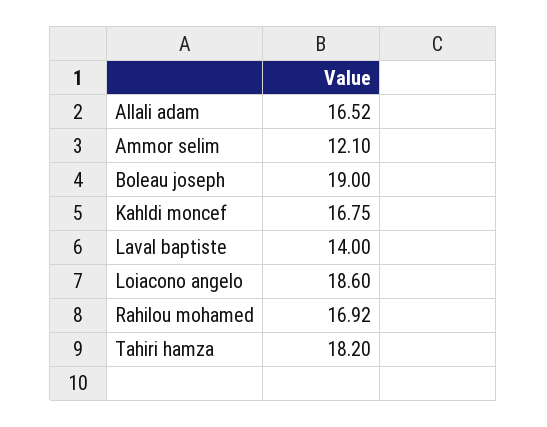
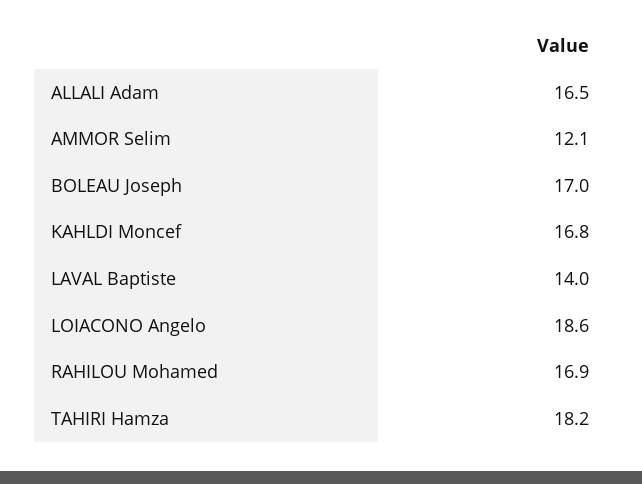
Boleau joseph: 19 -> 17

